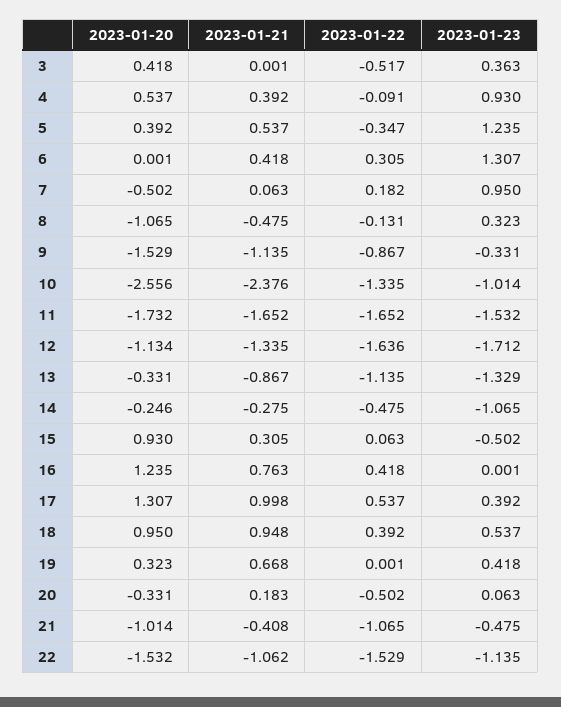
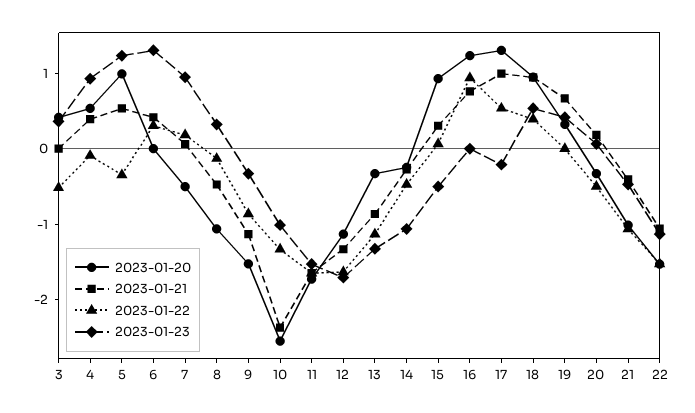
2023-01-20, 5: 0.392 -> 1
2023-01-22, 16: 0.418 -> 1
2023-01-23, 17: 0.392 -> -0.2

